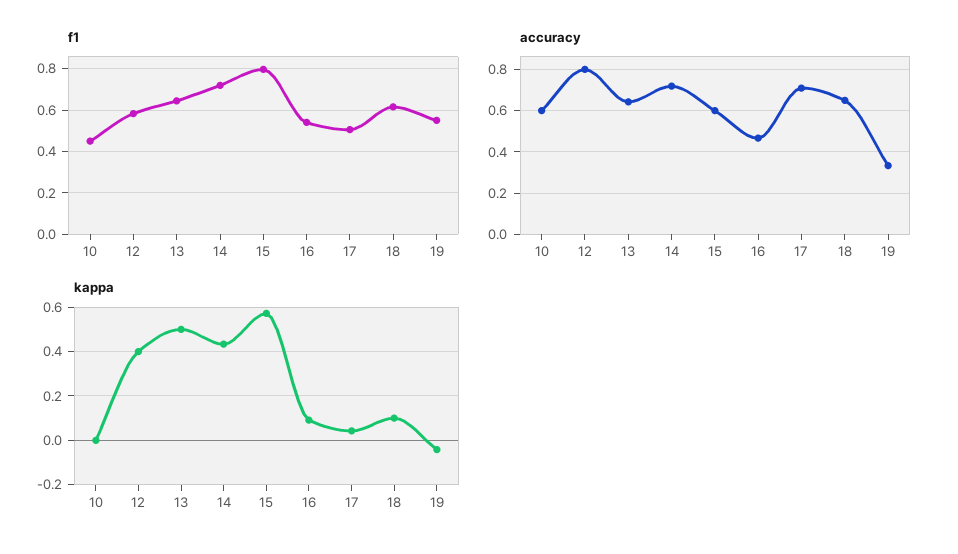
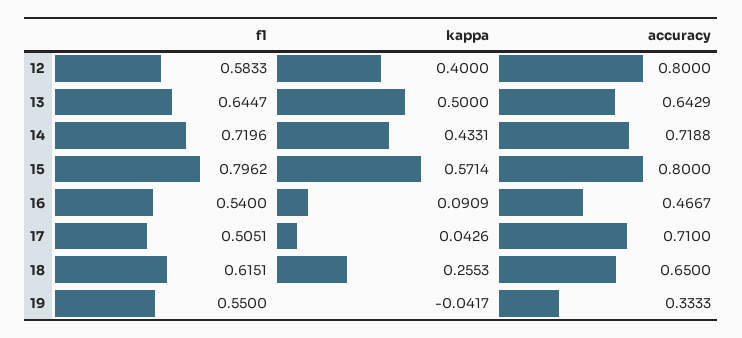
f1, 10: 0.45 -> none
accuracy, 10: 0.6 -> none
accuracy, 15: 0.6 -> 0.8
kappa, 10: 0 -> none
kappa, 18: 0.1 -> 0.2553

